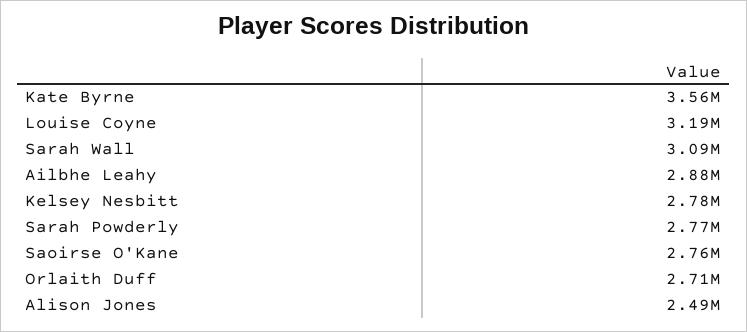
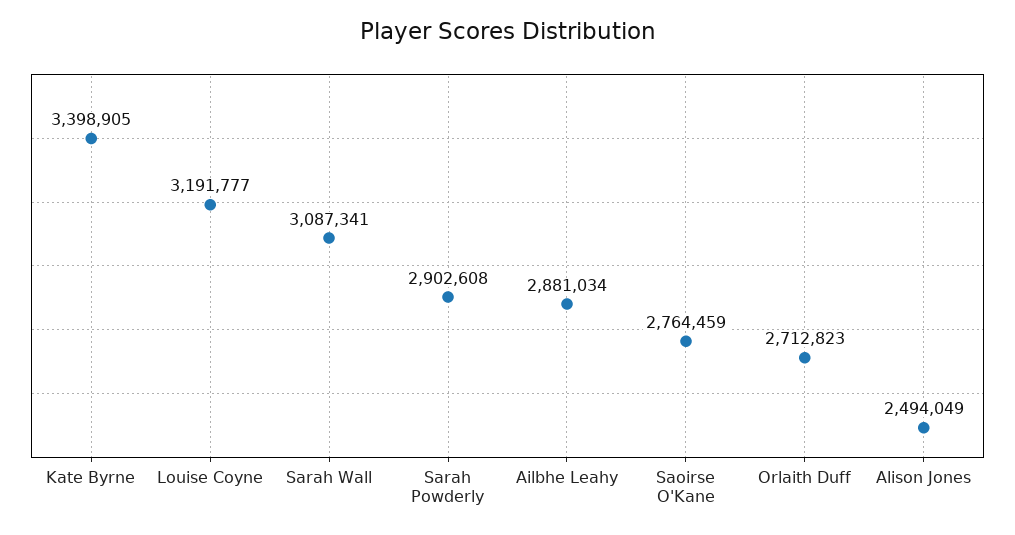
Kate Byrne: 3560000 -> 3398905
Kelsey Nesbitt: 2780000 -> none
Sarah Powderly: 2770000 -> 2902608

